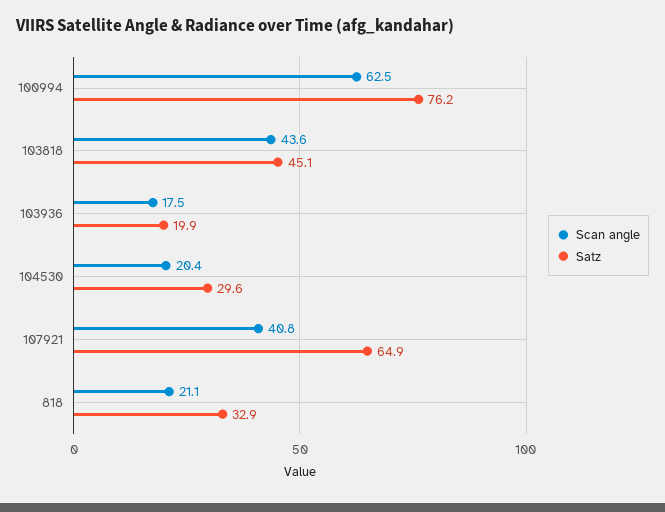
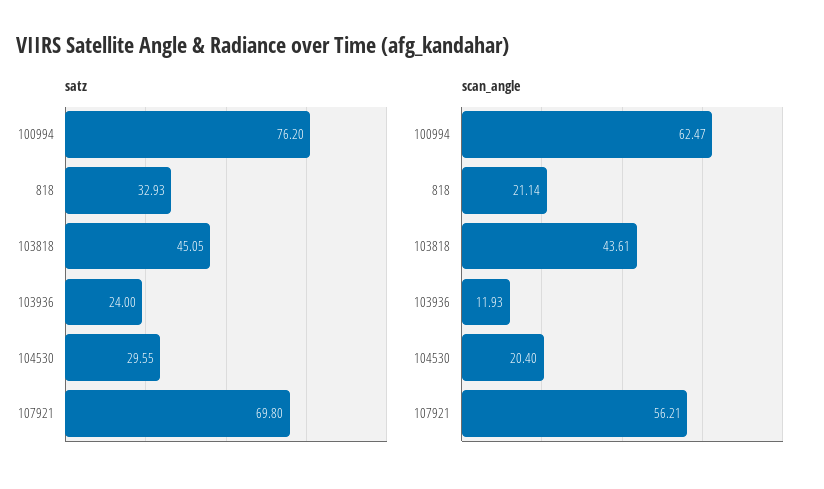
Scan angle, 103936: 17.5 -> 11.93
Satz, 103936: 19.9 -> 24
Scan angle, 107921: 40.8 -> 56.21
Satz, 107921: 64.9 -> 69.8

